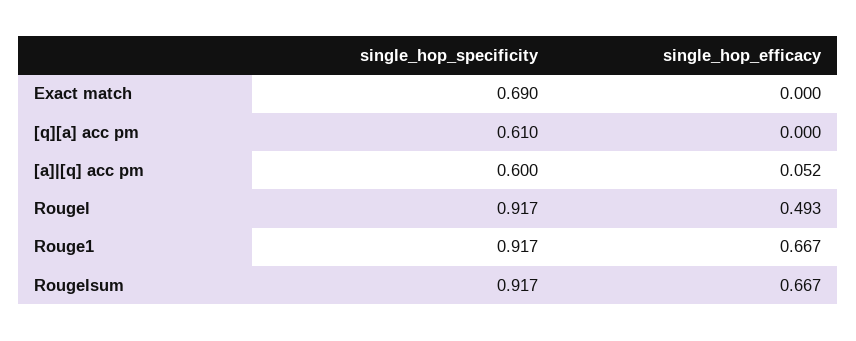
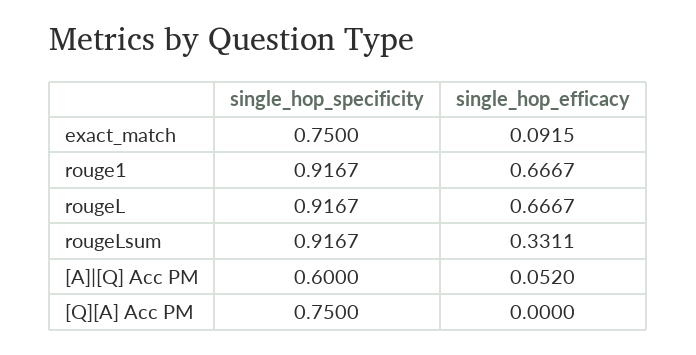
single_hop_specificity, Exact match: 0.69 -> 0.75
single_hop_efficacy, Exact match: 0 -> 0.0915
single_hop_specificity, [q][a] acc pm: 0.61 -> 0.75
single_hop_efficacy, Rougel: 0.493 -> 0.6667
single_hop_efficacy, Rougelsum: 0.667 -> 0.3311

